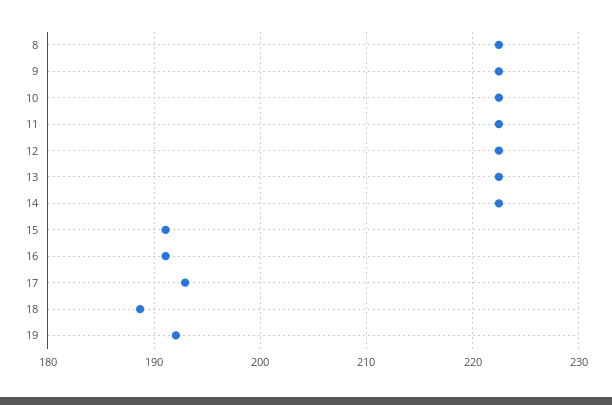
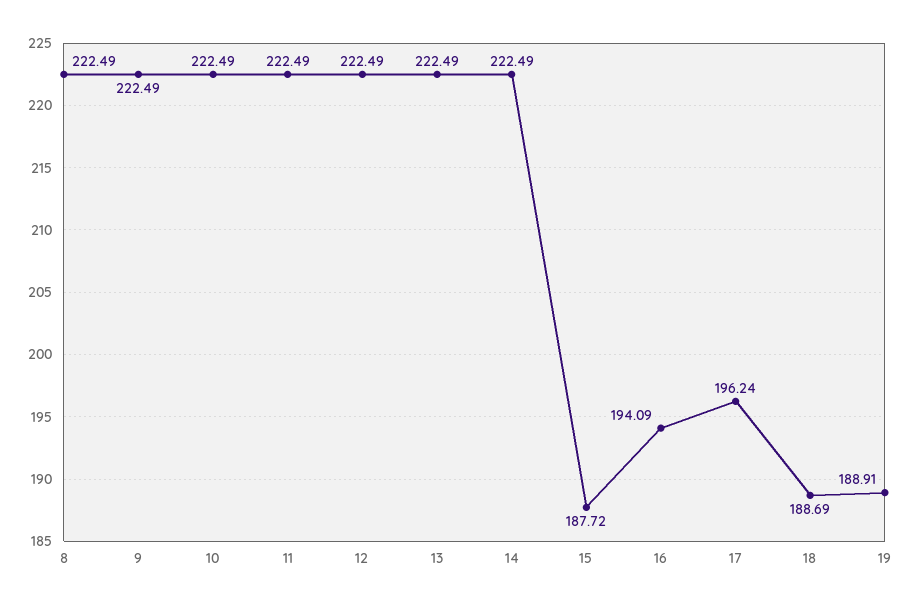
15: 191 -> 187.72
16: 191 -> 194.09
17: 193 -> 196.24
19: 192 -> 188.91

